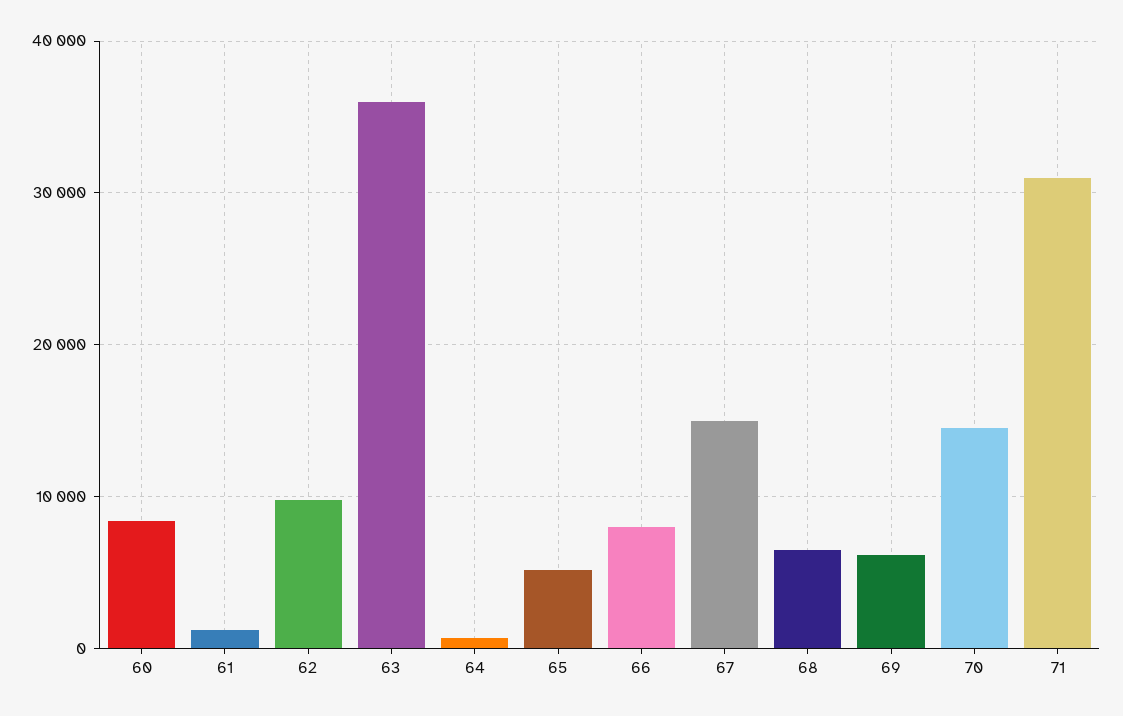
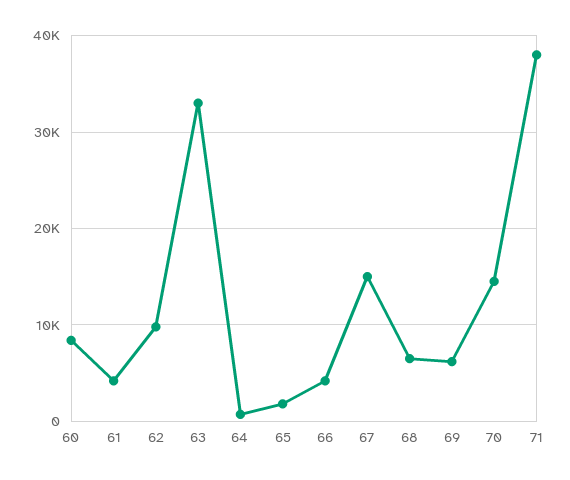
61: 1000 -> 4000
63: 36000 -> 33000
65: 5000 -> 2000
66: 8000 -> 4000
71: 31000 -> 38000

